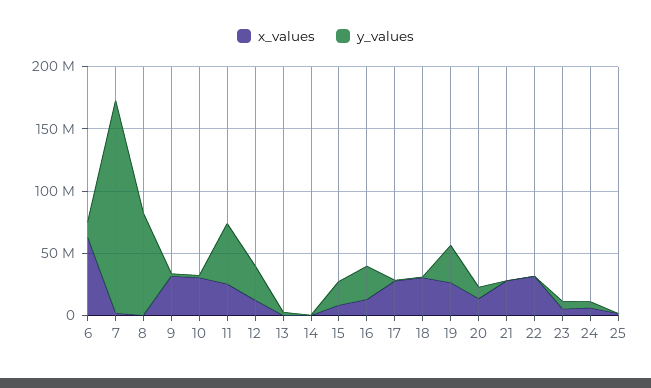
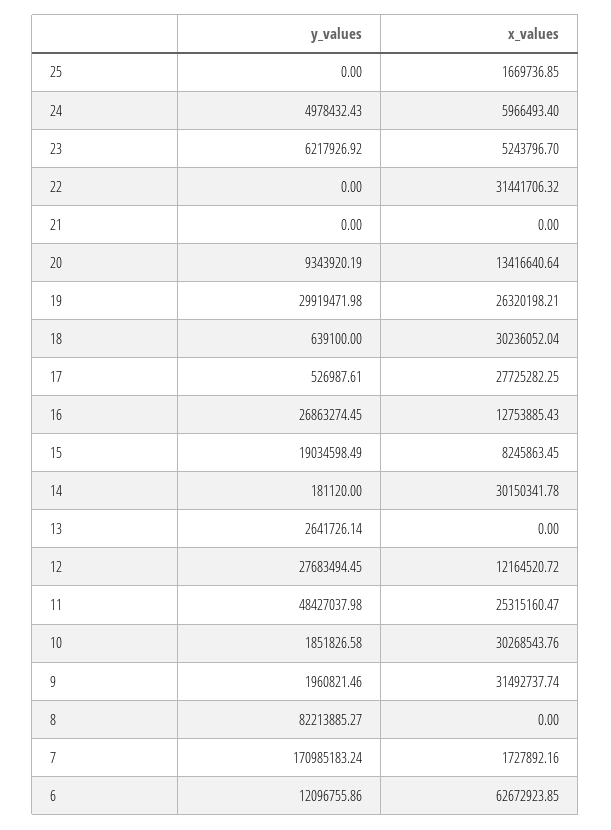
x_values, 14: 0 -> 30150341.78
x_values, 21: 30000000 -> 0

